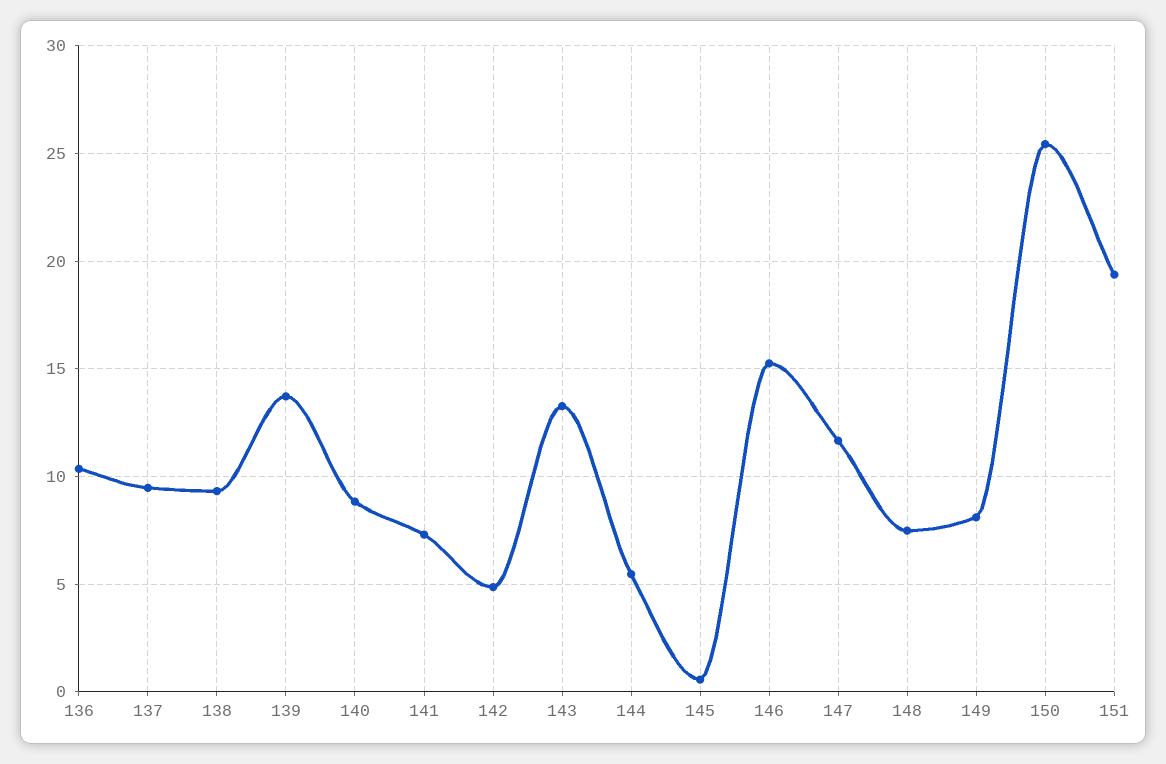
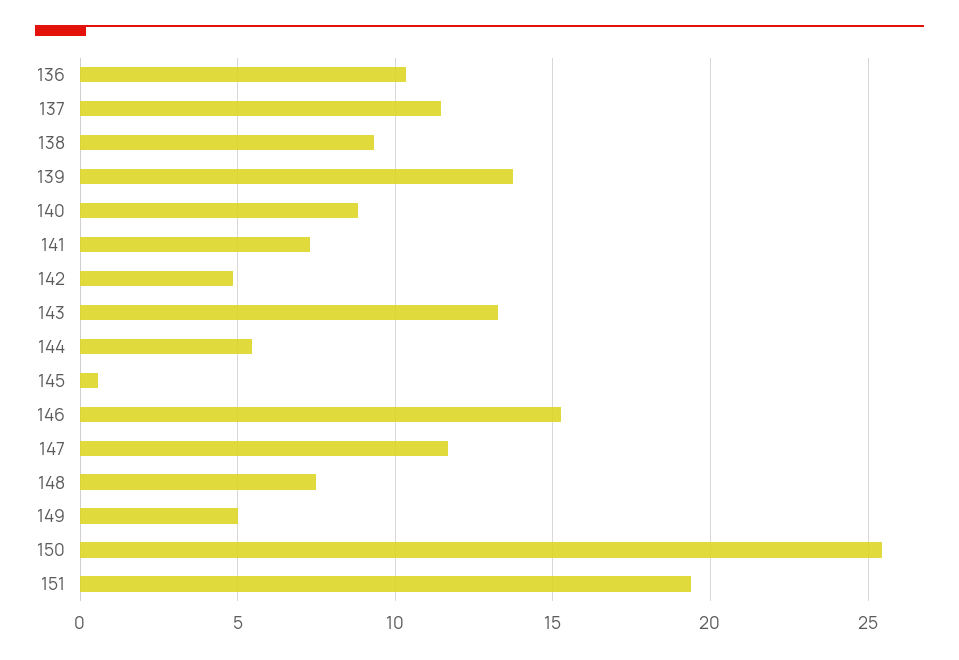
137: 9.5 -> 11.5
149: 8 -> 5

